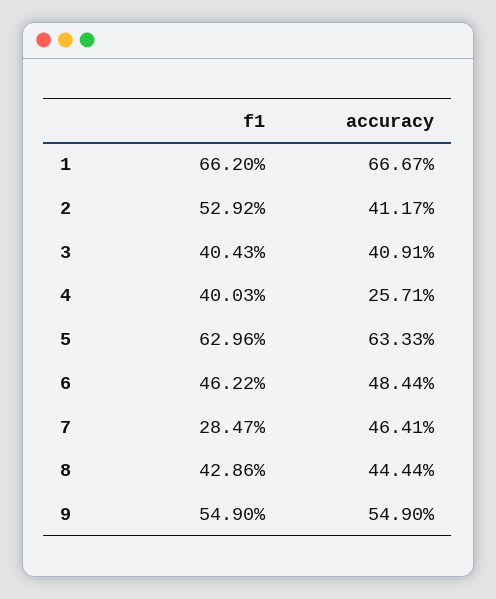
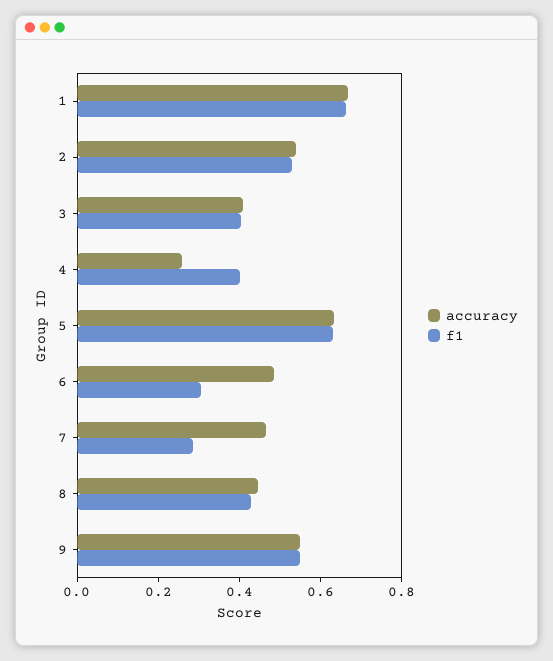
accuracy, 2: 0.4117 -> 0.55
f1, 6: 0.4622 -> 0.3

